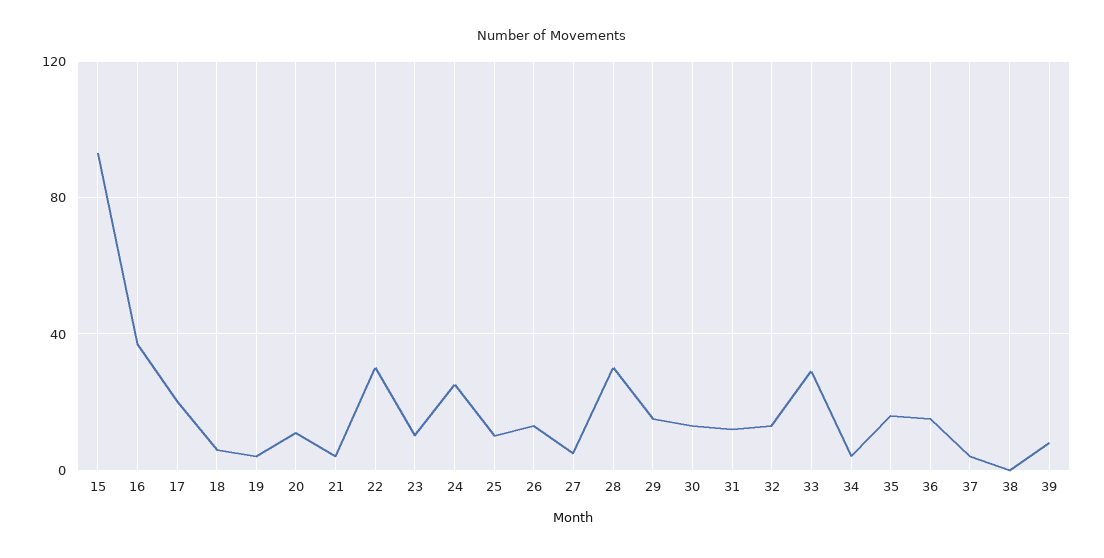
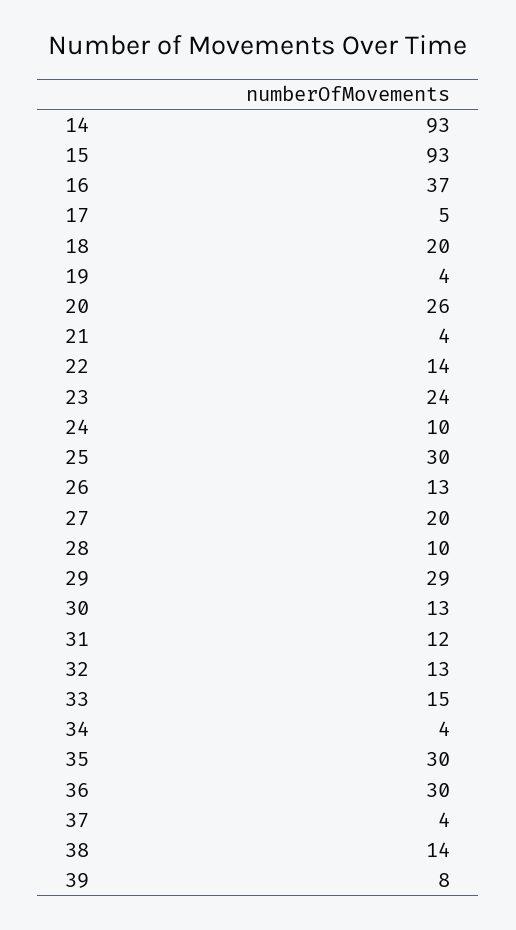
17: 20 -> 5
18: 5 -> 20
20: 10 -> 26
22: 30 -> 14
23: 10 -> 24
24: 25 -> 10
25: 10 -> 30
27: 5 -> 20
28: 30 -> 10
29: 15 -> 29
33: 30 -> 15
35: 15 -> 30
36: 15 -> 30
38: 0 -> 14
14: none -> 93

